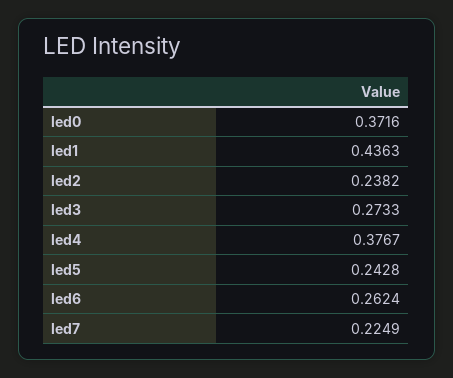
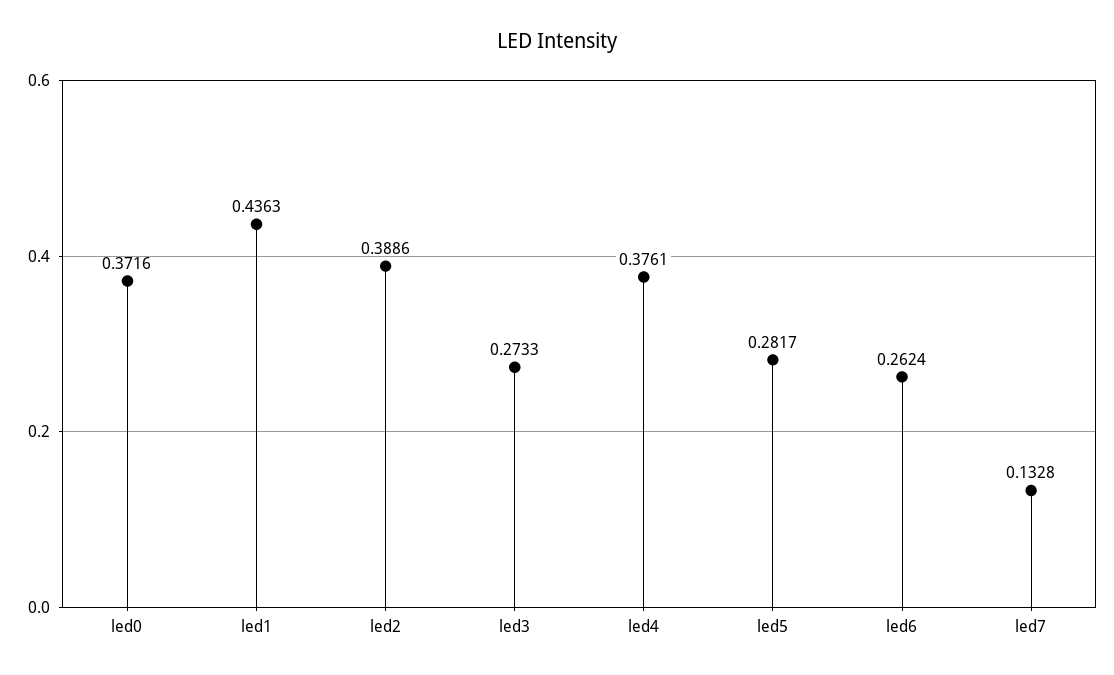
led2: 0.2382 -> 0.3886
led4: 0.3767 -> 0.3761
led5: 0.2428 -> 0.2817
led7: 0.2249 -> 0.1328

